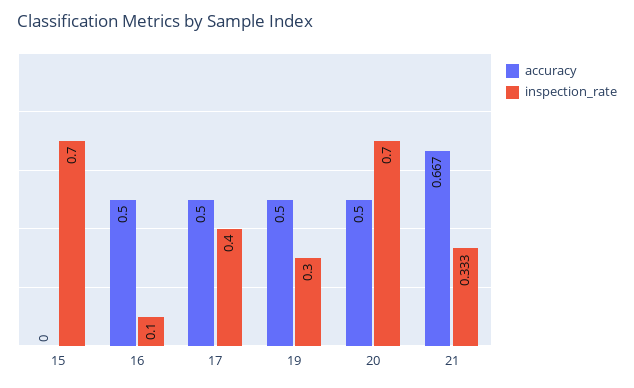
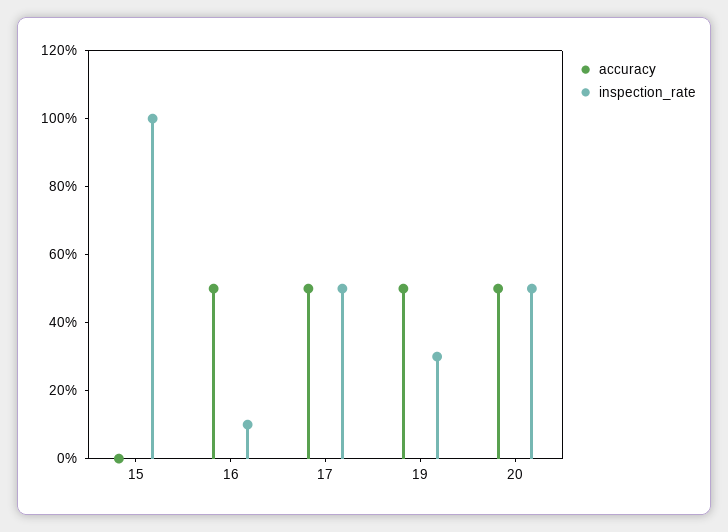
inspection_rate, 15: 0.7 -> 1
inspection_rate, 17: 0.4 -> 0.5
inspection_rate, 20: 0.7 -> 0.5
accuracy, 21: 0.667 -> none
inspection_rate, 21: 0.333 -> none

